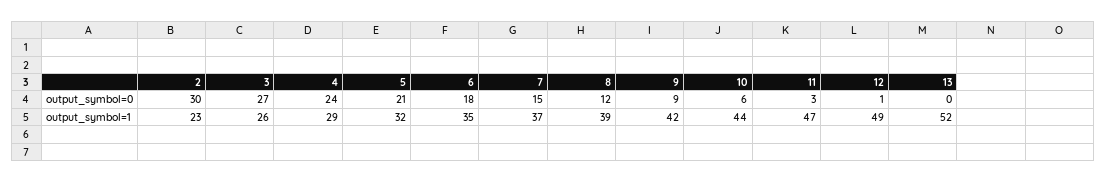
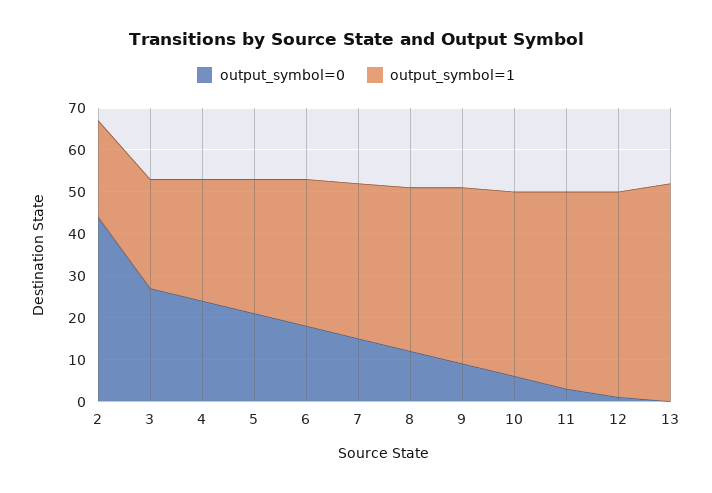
output_symbol=0, 2: 30 -> 45

